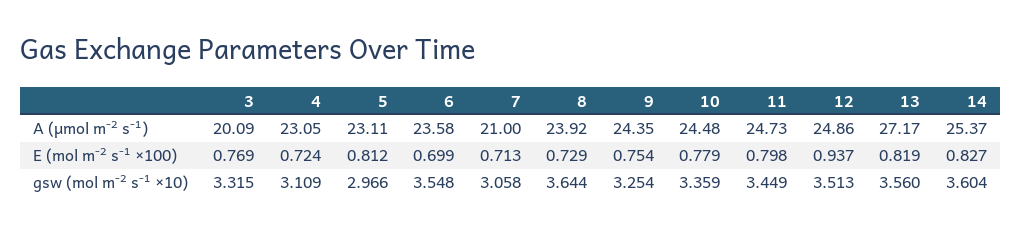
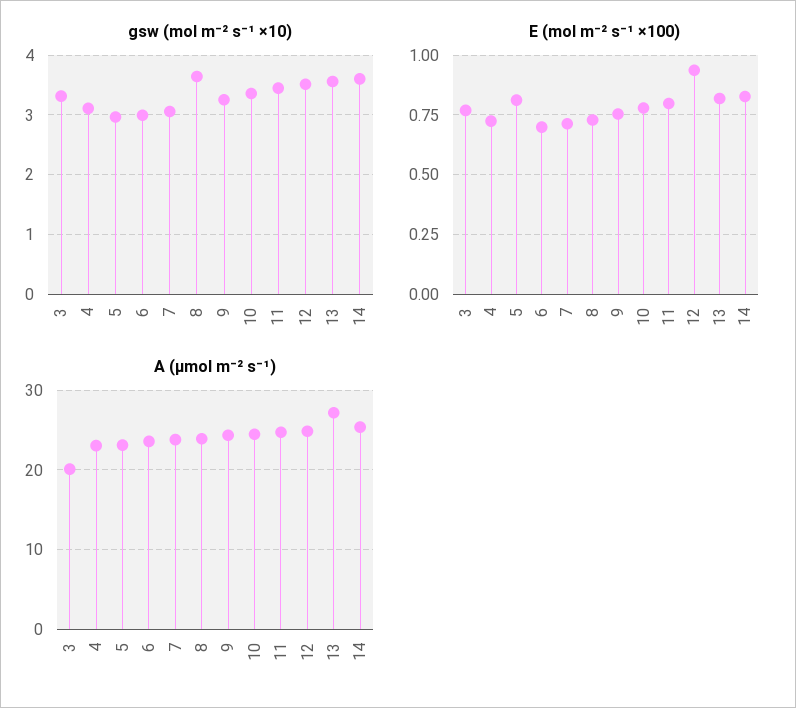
A (µmol m⁻² s⁻¹), 7: 21 -> 24
gsw (mol m⁻² s⁻¹ ×10), 6: 3.548 -> 3

